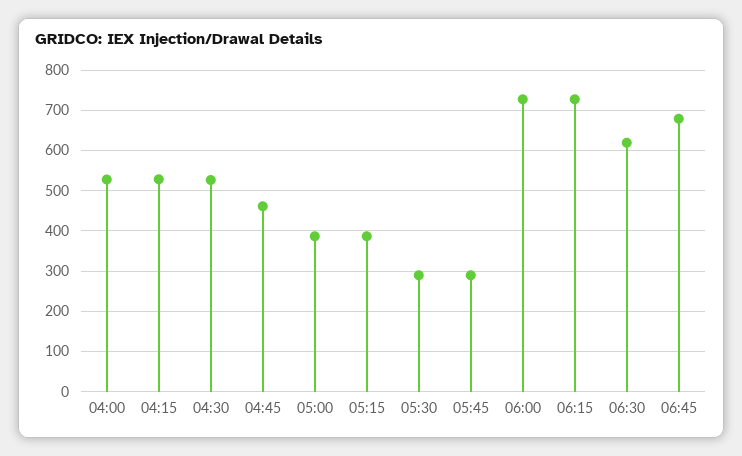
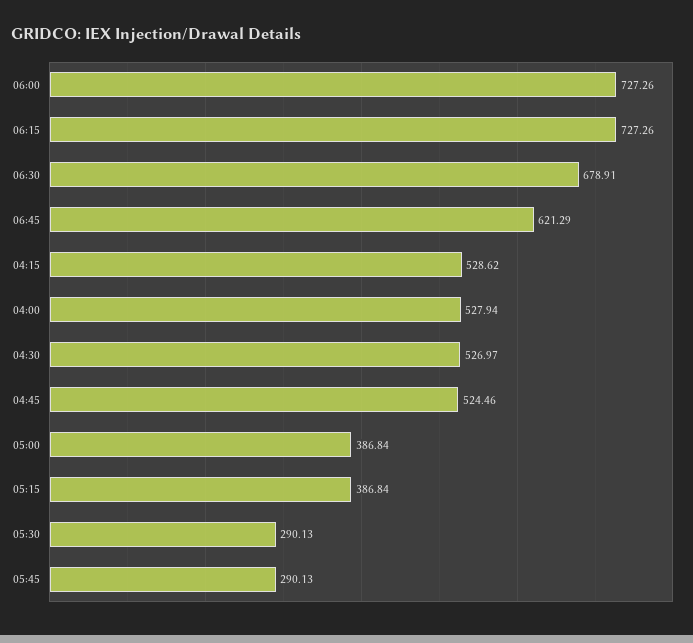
04:45: 460 -> 524.46
06:30: 620 -> 678.91
06:45: 680 -> 621.29

